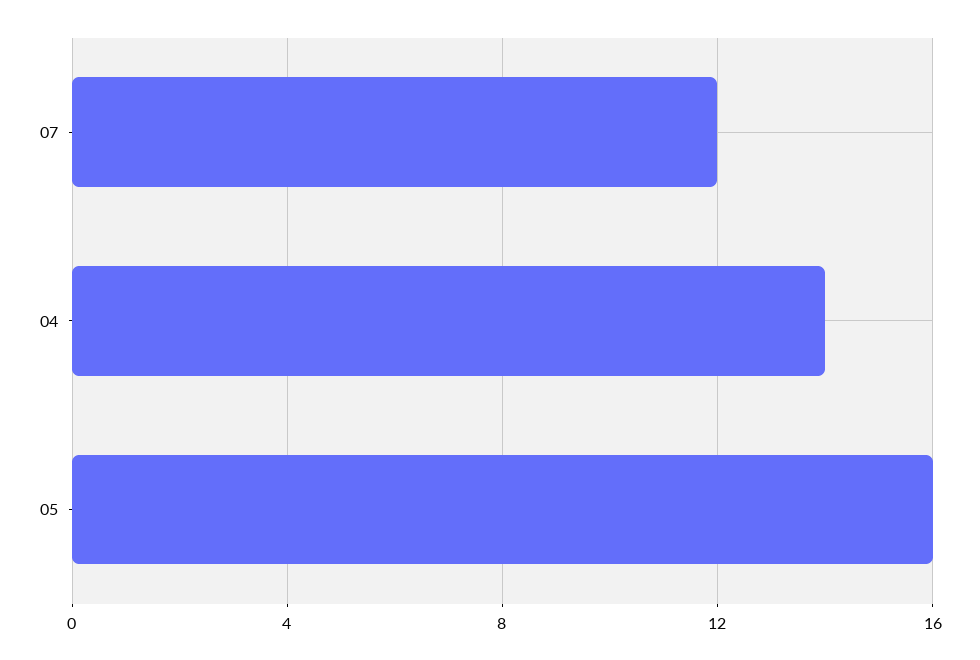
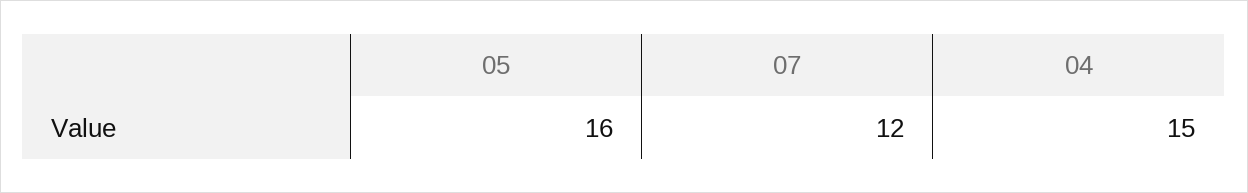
04: 14 -> 15

